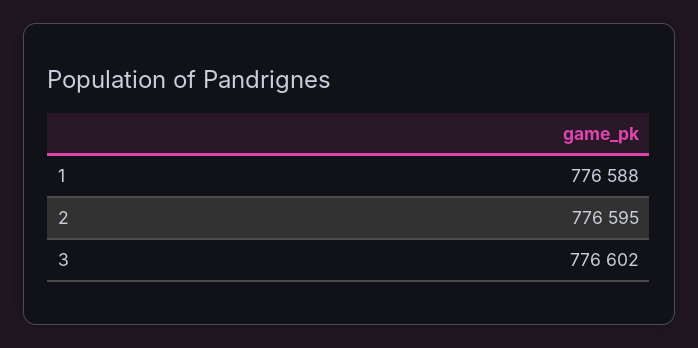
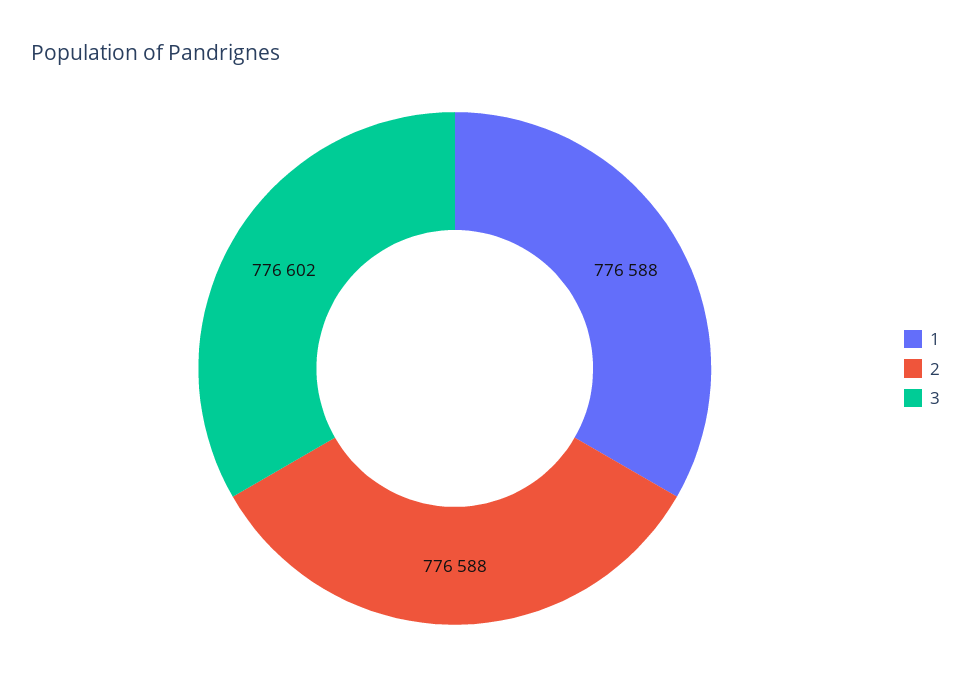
2: 776595 -> 776588

